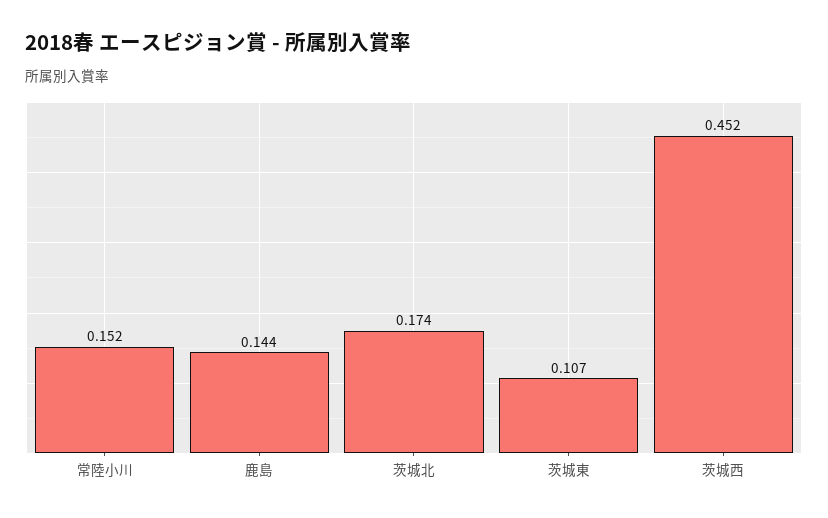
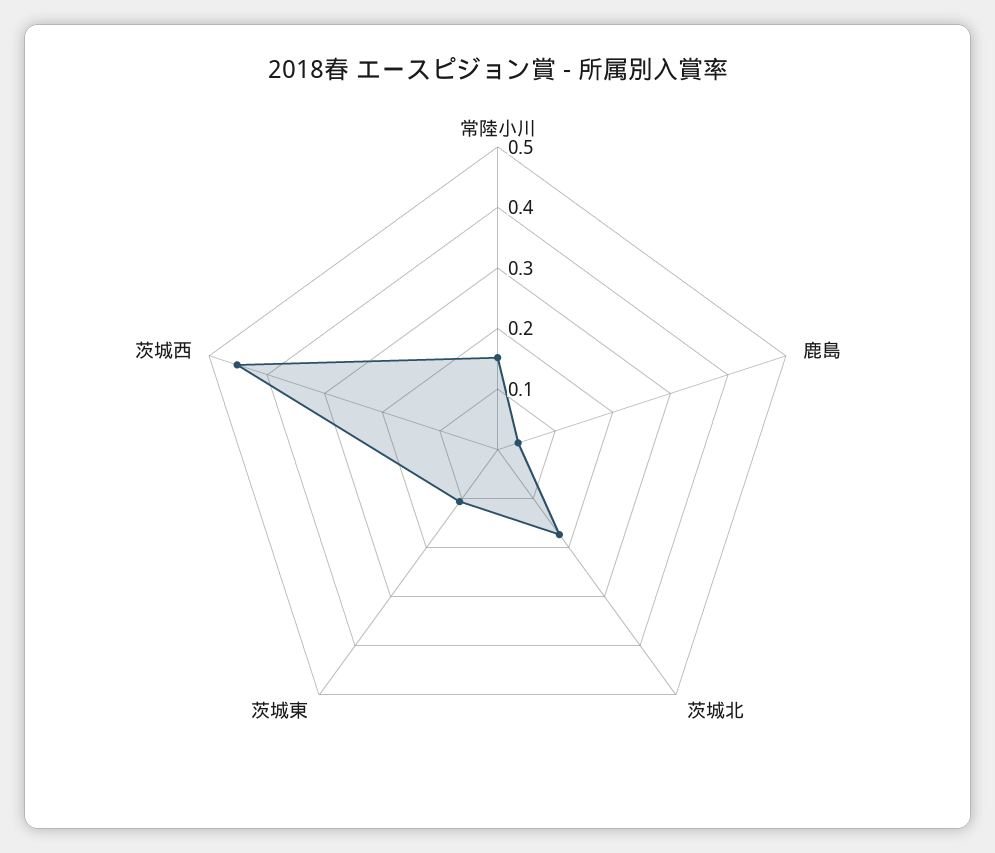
鹿島: 0.144 -> 0.04

